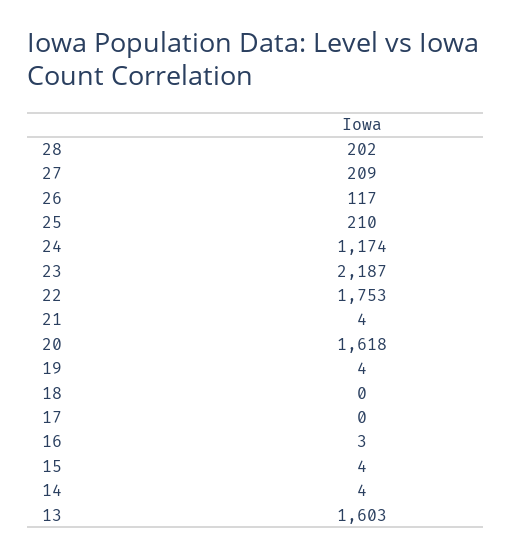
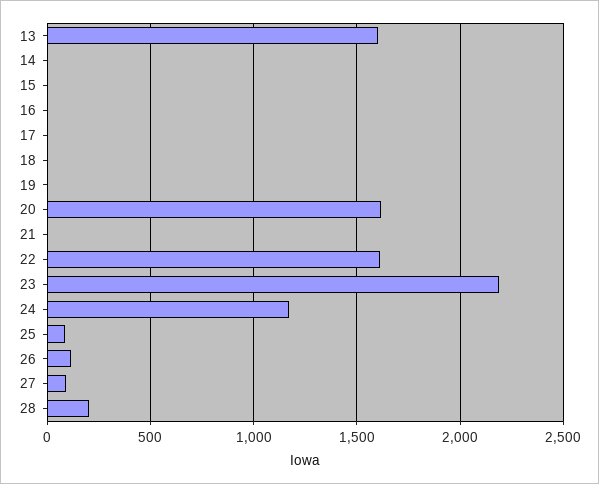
27: 209 -> 100
25: 210 -> 100
22: 1753 -> 1600

